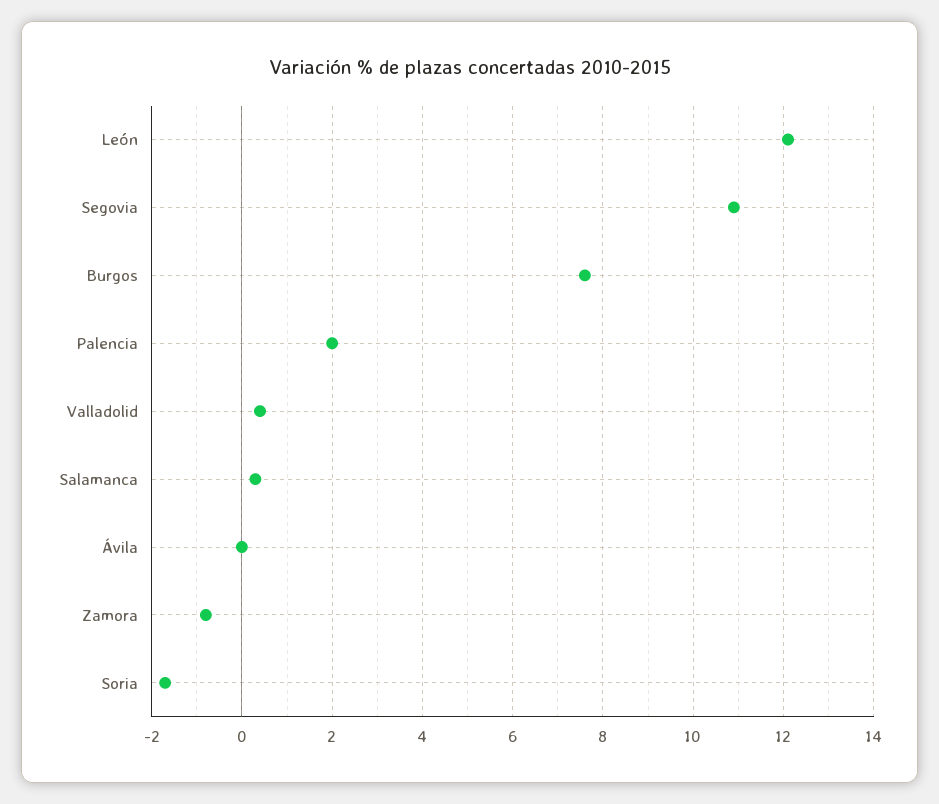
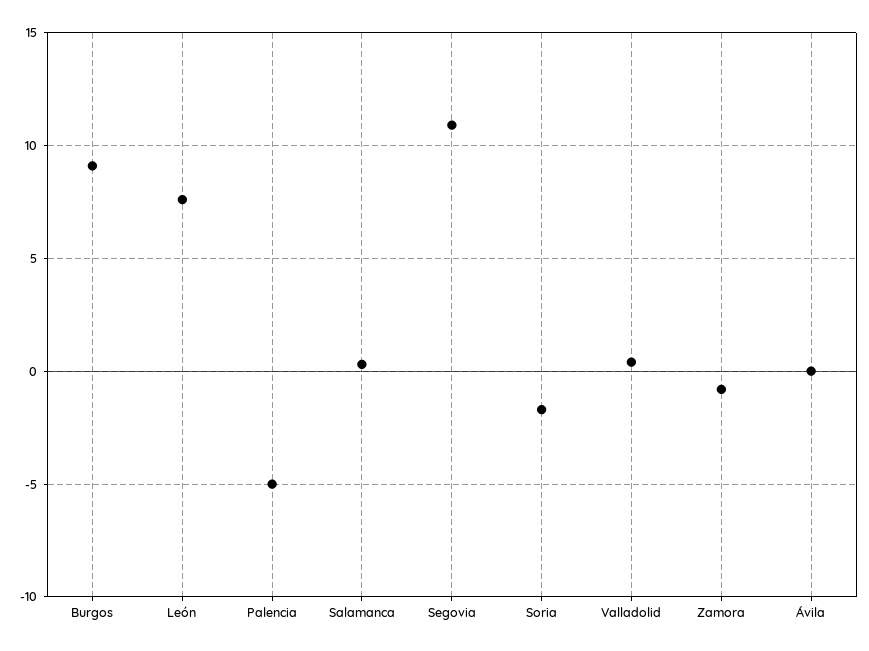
León: 12 -> 7.5
Burgos: 7.5 -> 9
Palencia: 2 -> -5

